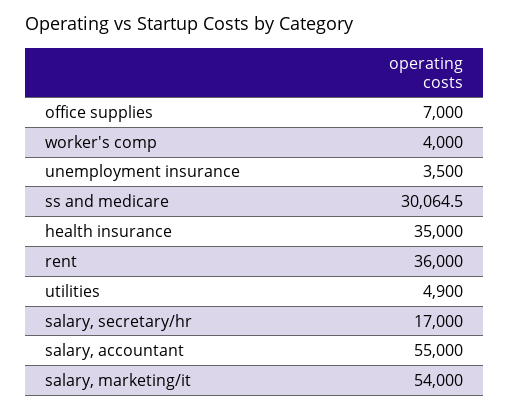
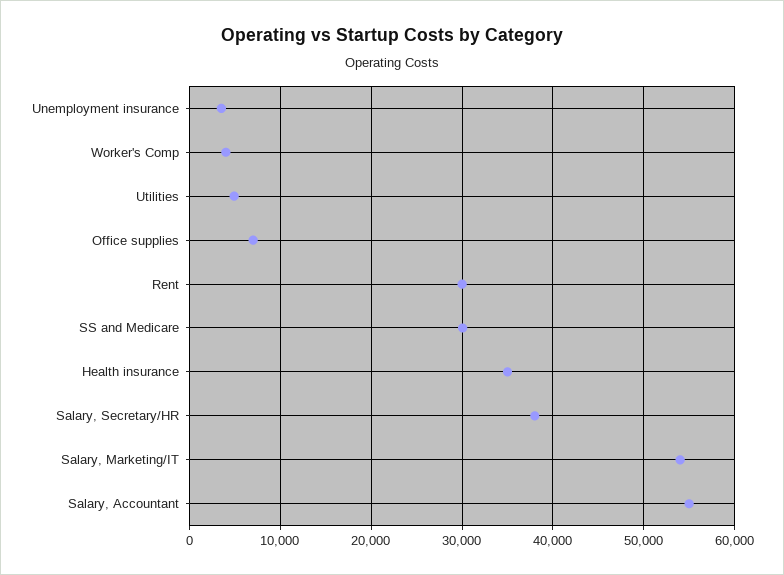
rent: 36000 -> 30000
salary, secretary/hr: 17000 -> 38000

